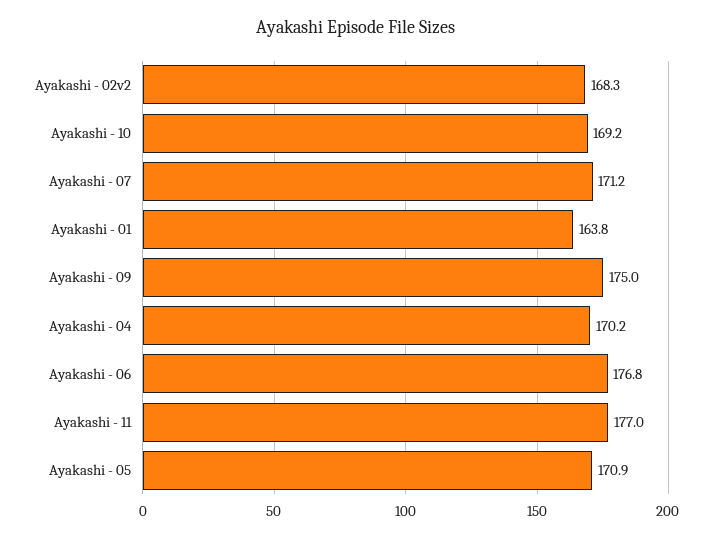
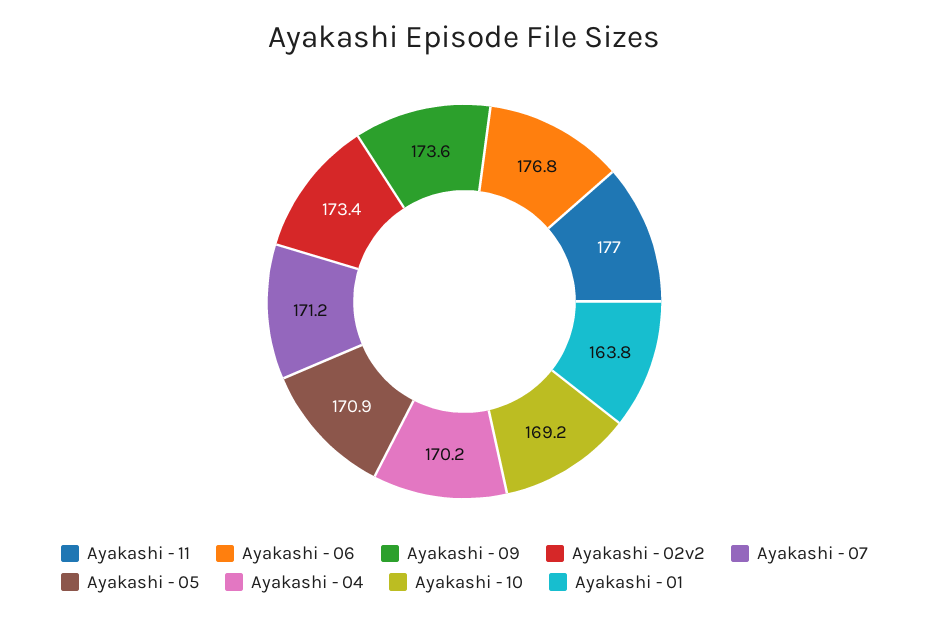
Ayakashi - 02v2: 168.3 -> 173.4
Ayakashi - 09: 175 -> 173.6

